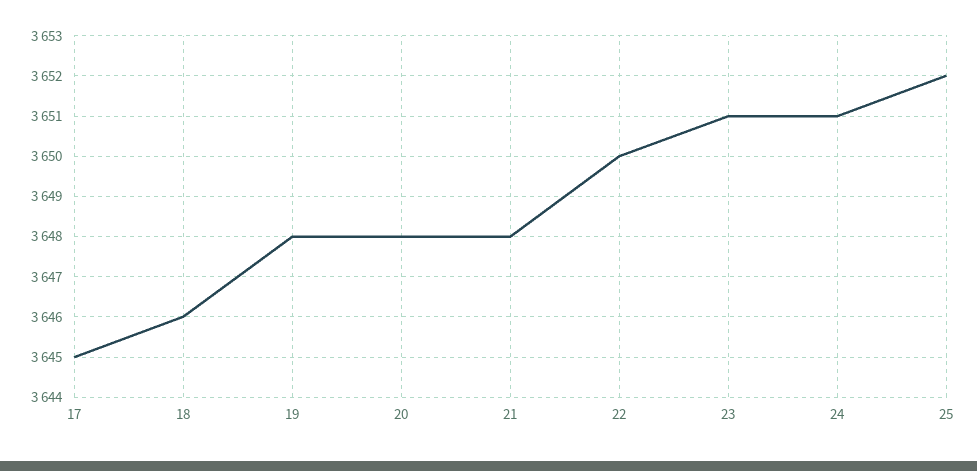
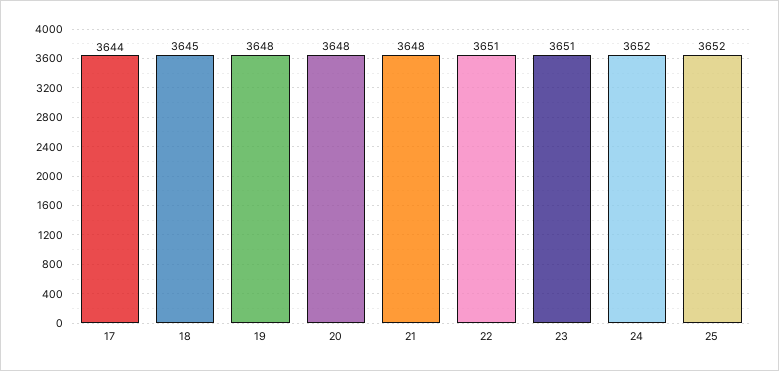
17: 3645 -> 3644
18: 3646 -> 3645
22: 3650 -> 3651
24: 3651 -> 3652

